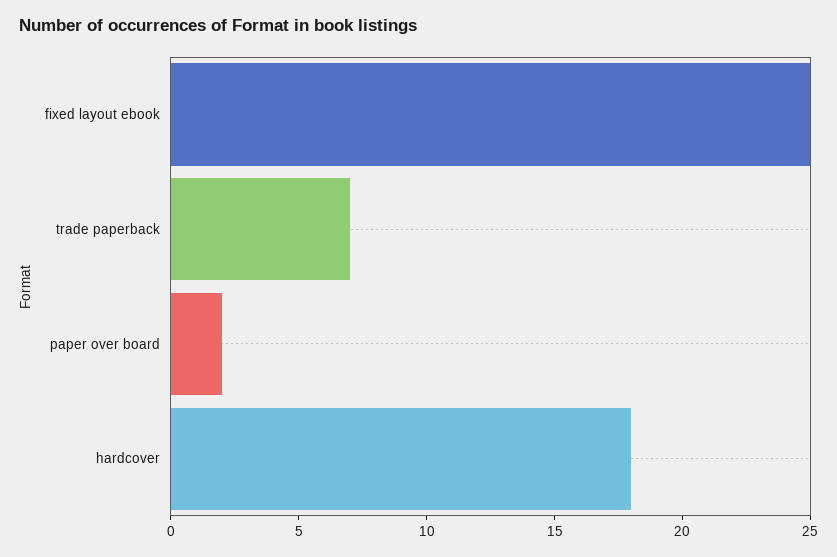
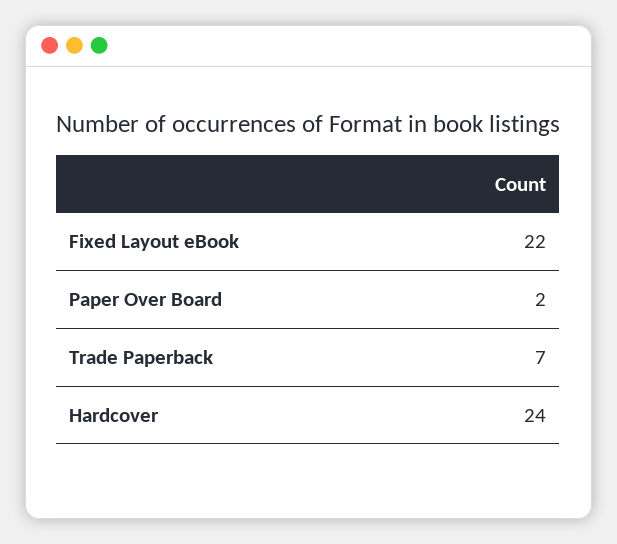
fixed layout ebook: 25 -> 22
hardcover: 18 -> 24

